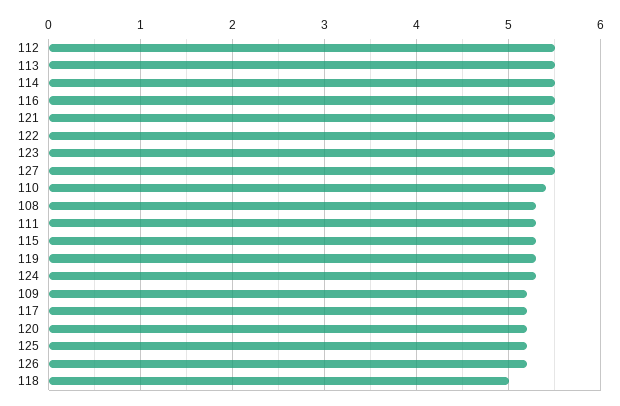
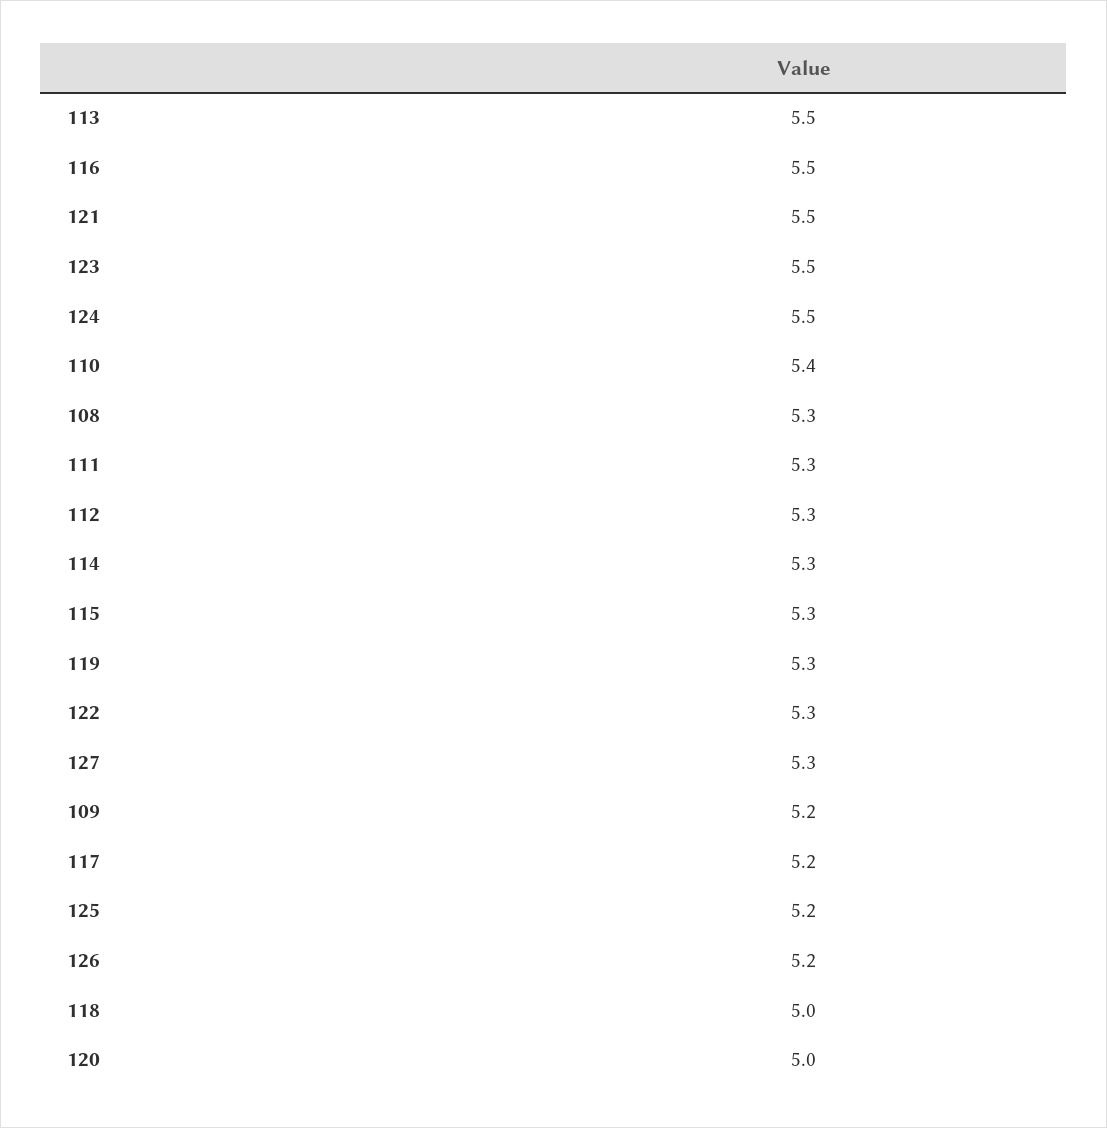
112: 5.5 -> 5.3
114: 5.5 -> 5.3
122: 5.5 -> 5.3
127: 5.5 -> 5.3
124: 5.3 -> 5.5
120: 5.2 -> 5

